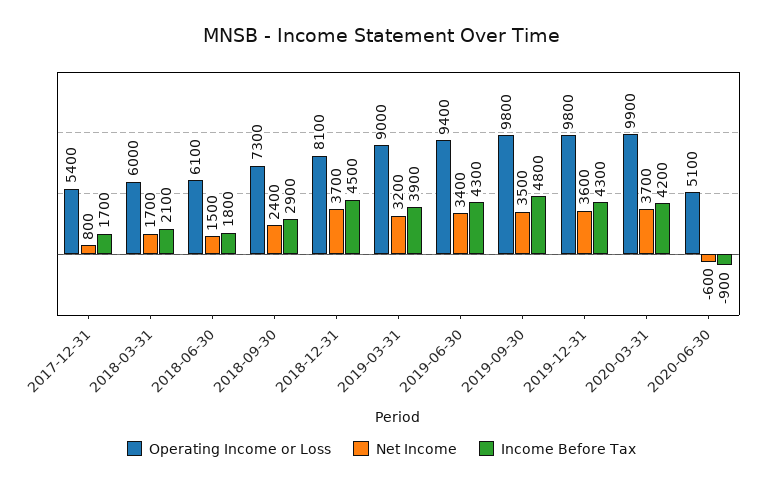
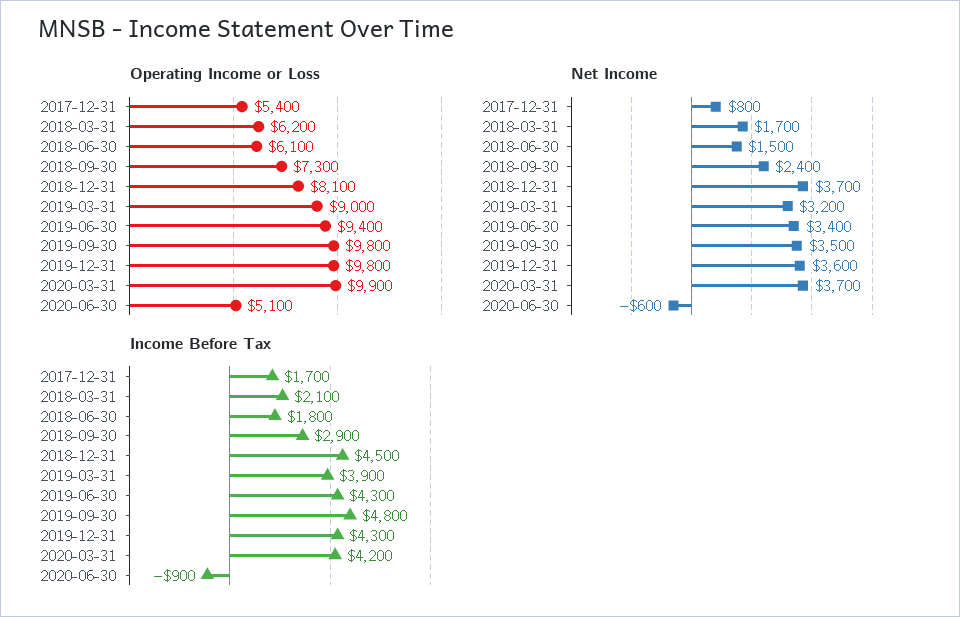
Operating Income or Loss, 2018-03-31: 6000 -> 6200

